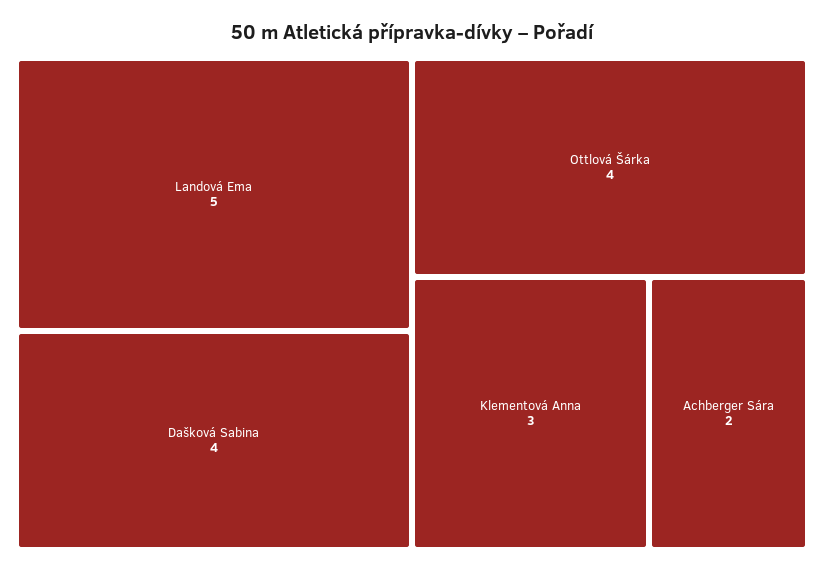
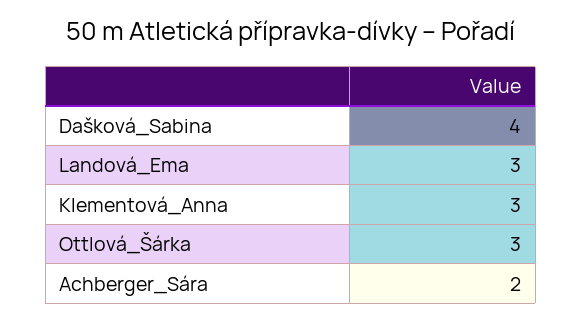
Landová Ema: 5 -> 3
Ottlová Šárka: 4 -> 3

